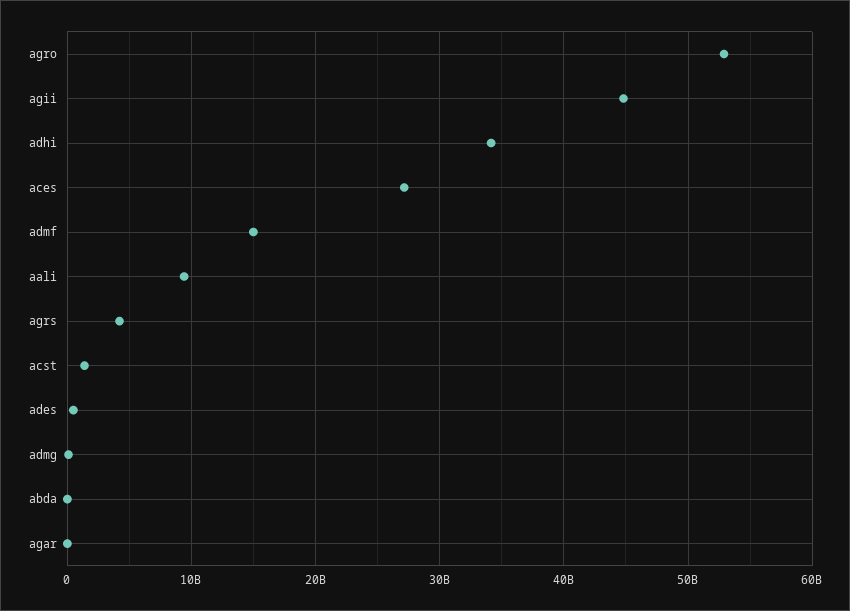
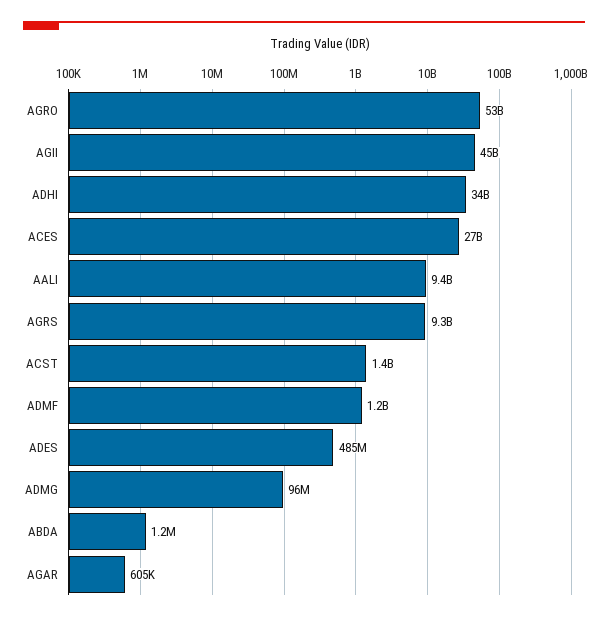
admf: 15000000000 -> 1200000000
agrs: 4000000000 -> 9300000000

